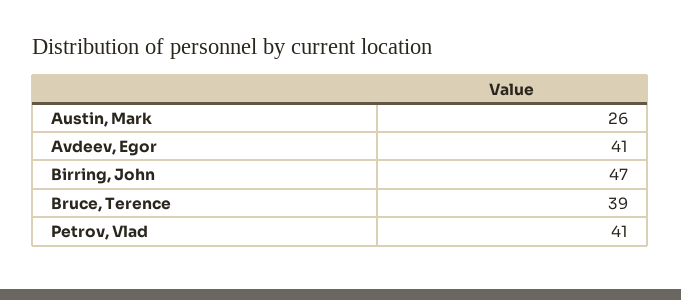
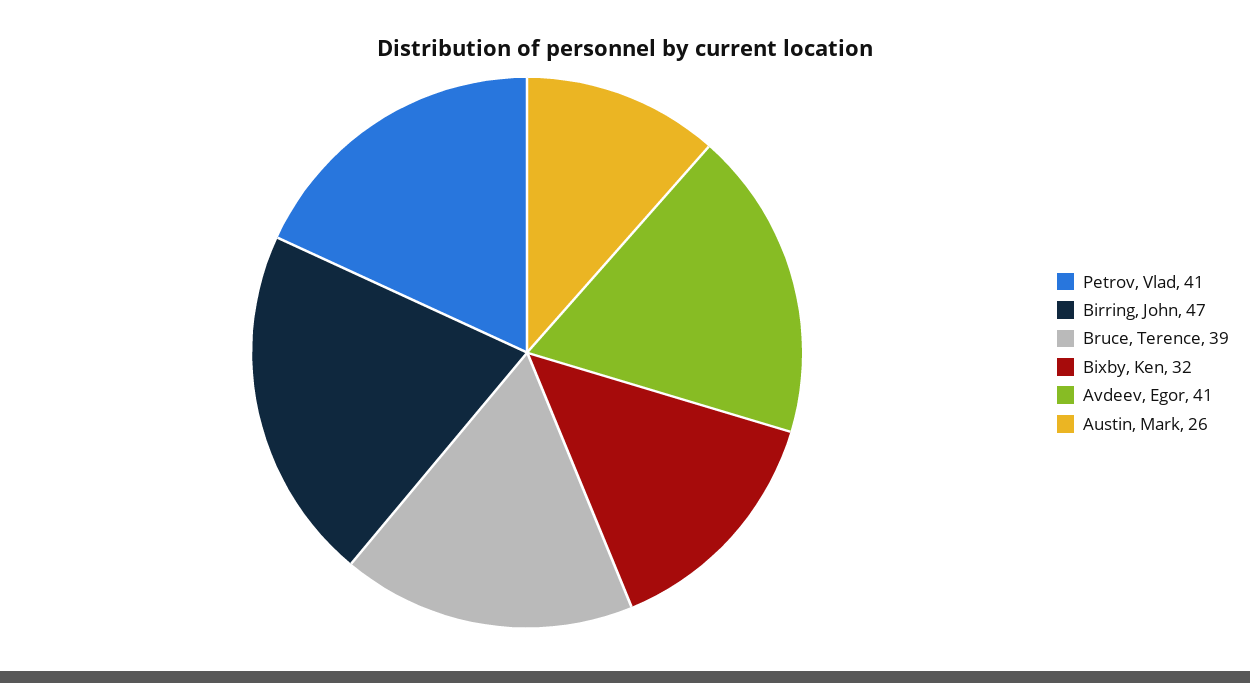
Bixby, Ken: none -> 32

